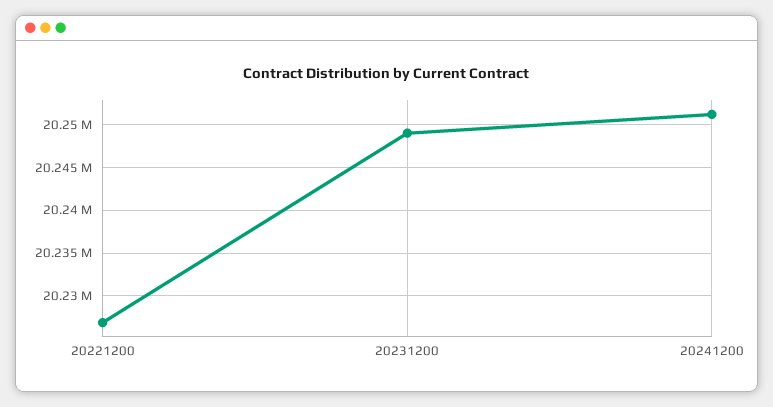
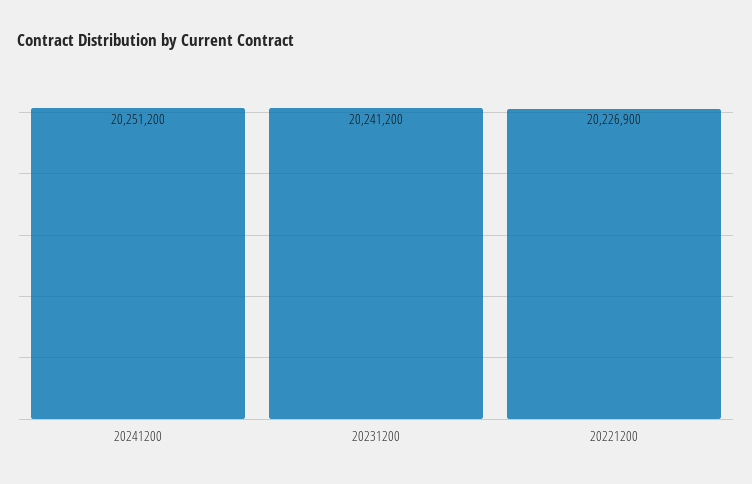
20231200: 20249000 -> 20241200

